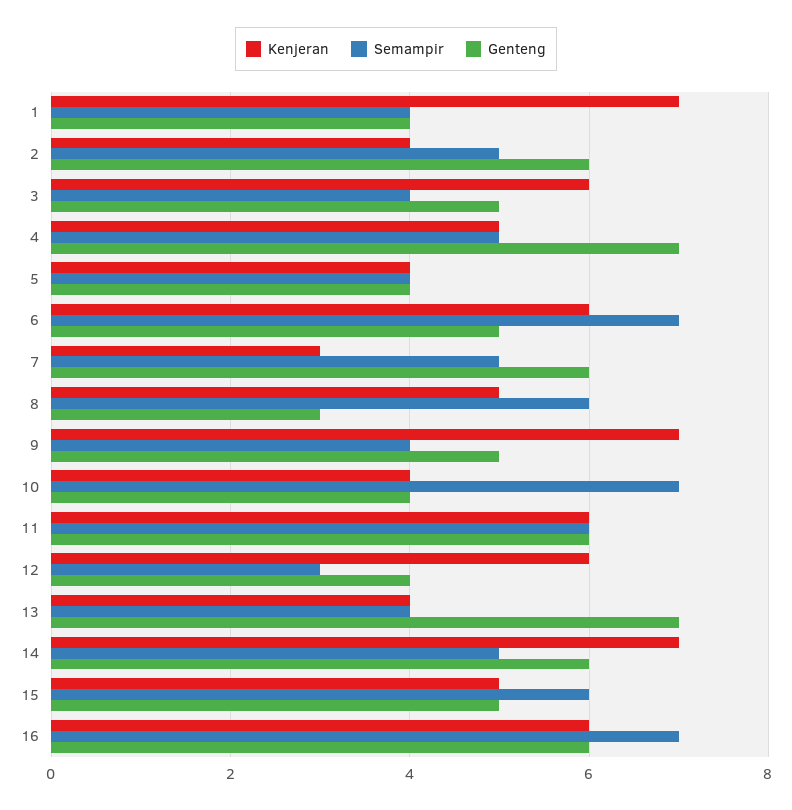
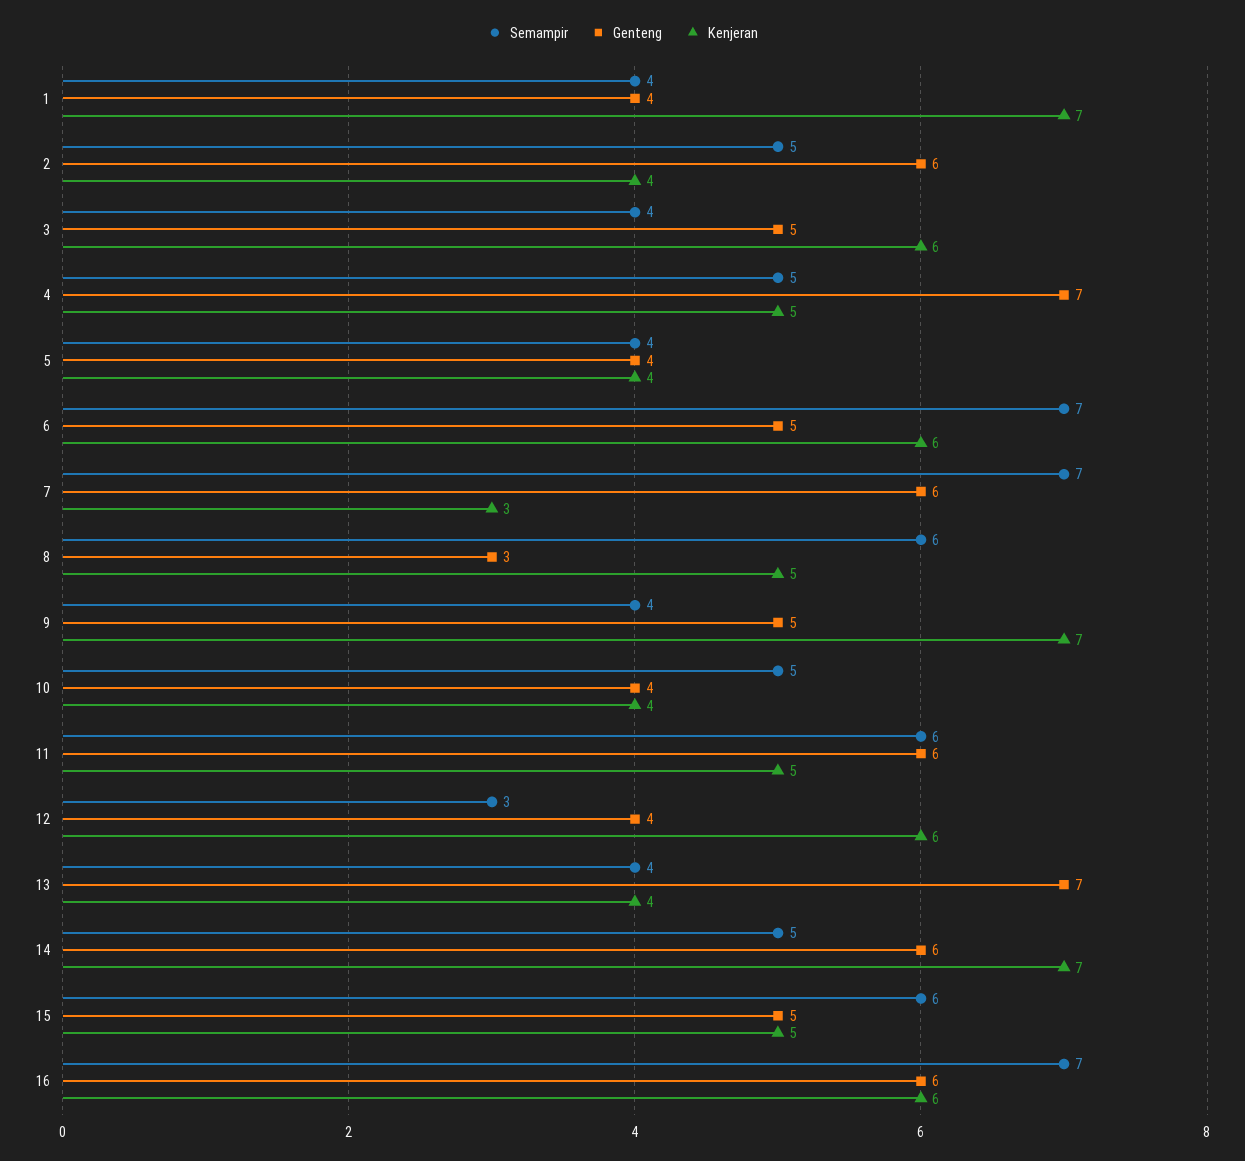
Semampir, 7: 5 -> 7
Semampir, 10: 7 -> 5
Kenjeran, 11: 6 -> 5

